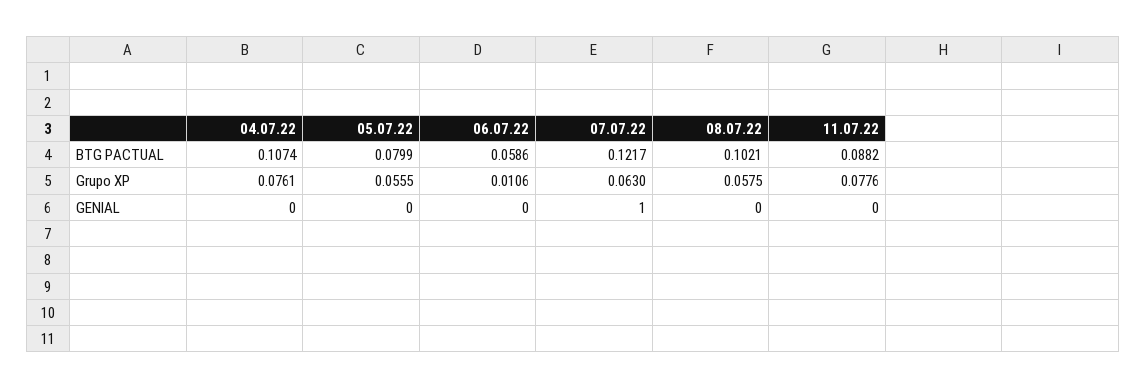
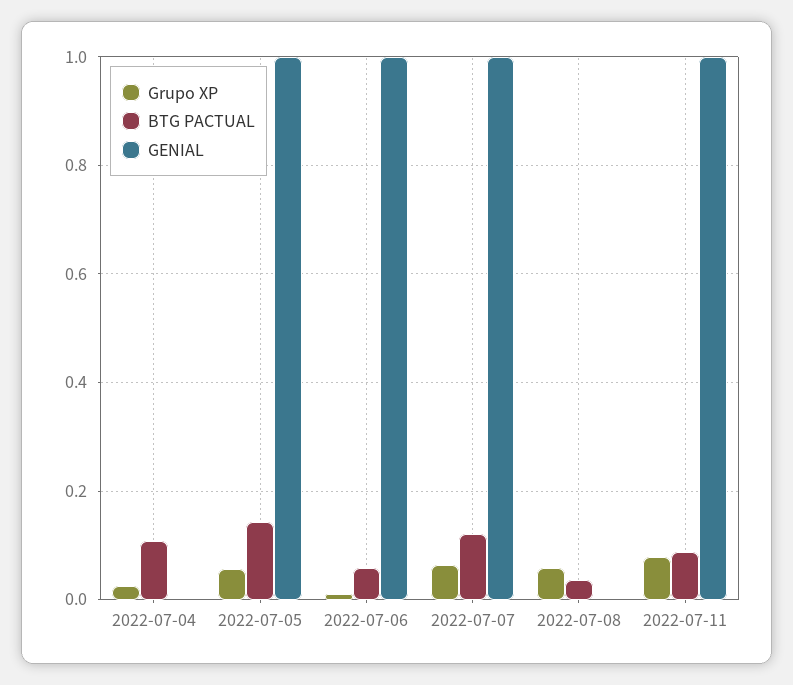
BTG PACTUAL, 05.07.22: 0.0799 -> 0.14
BTG PACTUAL, 08.07.22: 0.1021 -> 0.04
Grupo XP, 04.07.22: 0.0761 -> 0.02
GENIAL, 05.07.22: 0 -> 1
GENIAL, 06.07.22: 0 -> 1
GENIAL, 11.07.22: 0 -> 1

